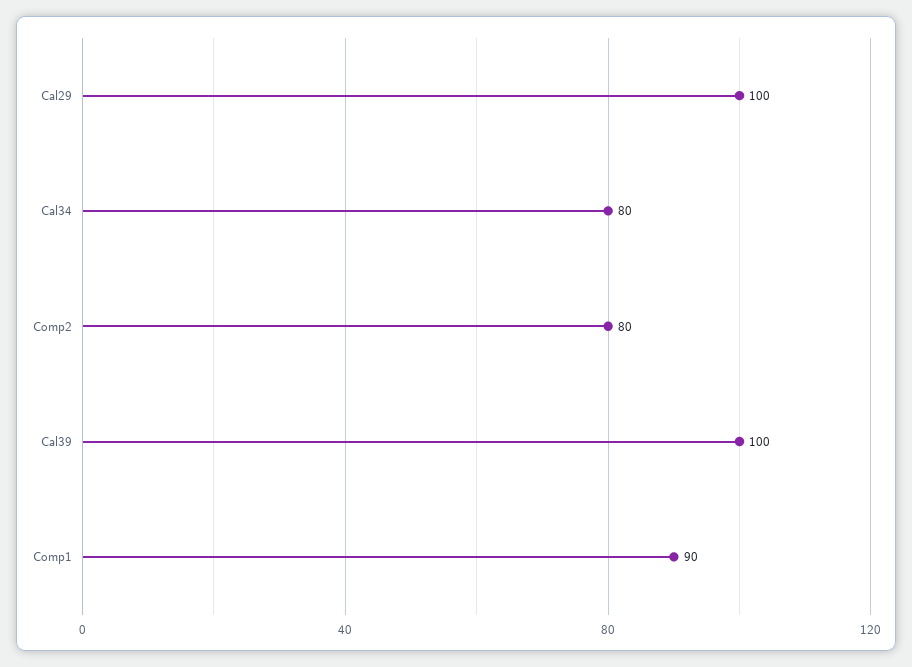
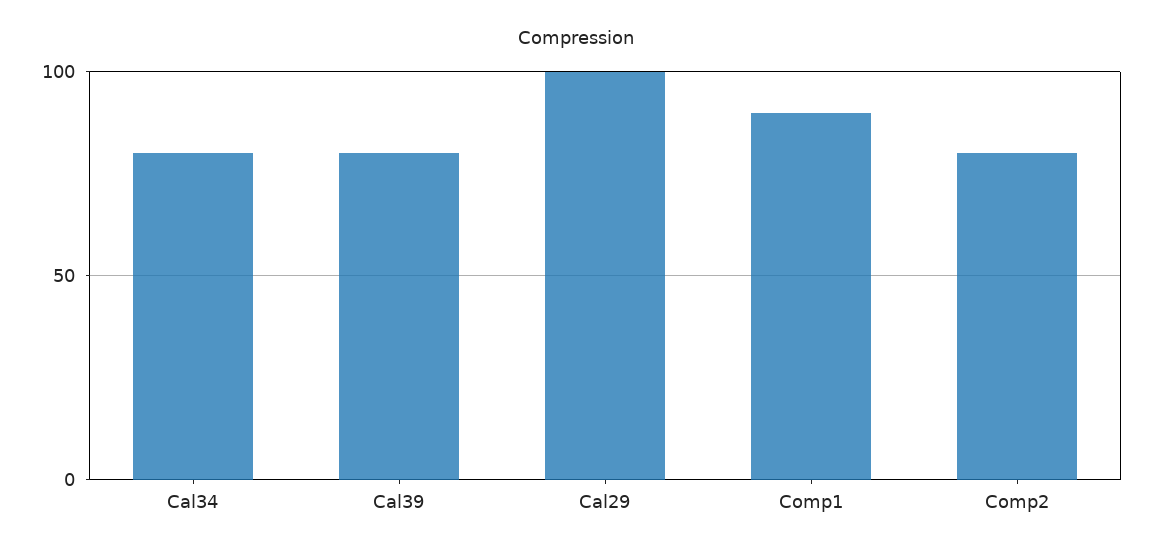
Cal39: 100 -> 80

